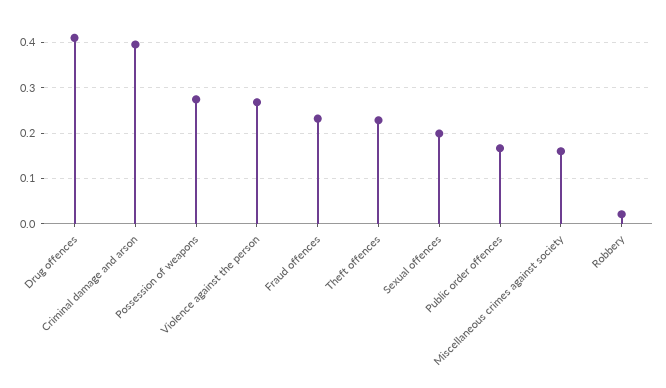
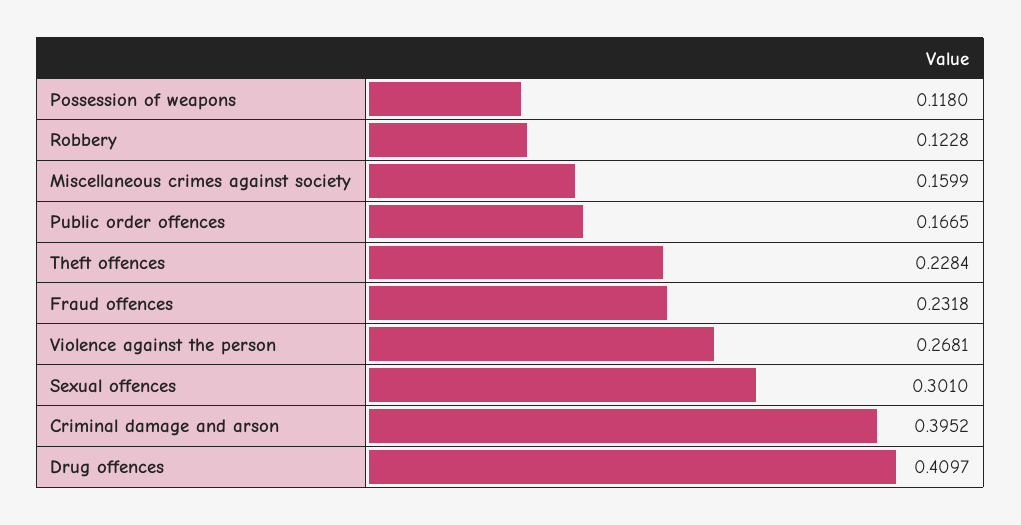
Possession of weapons: 0.28 -> 0.118
Sexual offences: 0.2 -> 0.301
Robbery: 0.02 -> 0.1228

